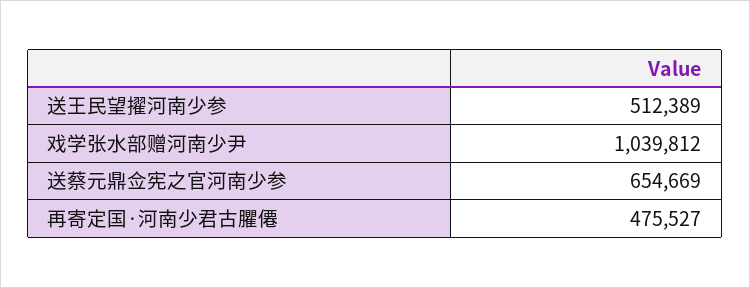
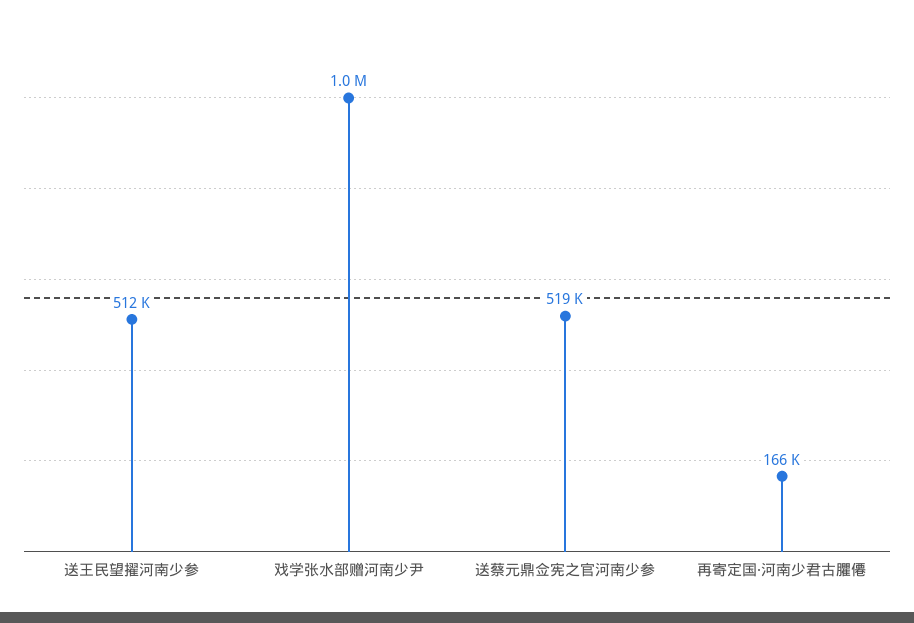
送蔡元鼎佥宪之官河南少参: 654669 -> 519000
再寄定国·河南少君古臞僊: 475527 -> 166000

